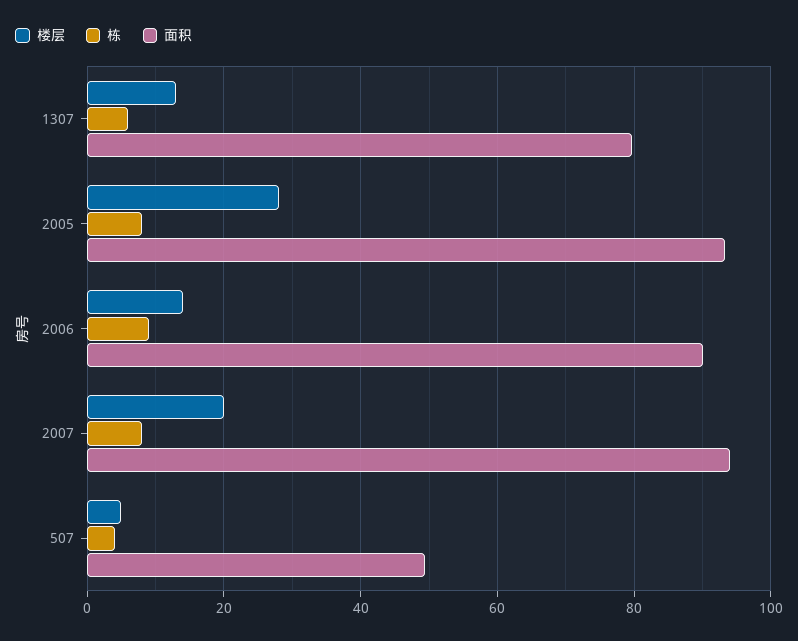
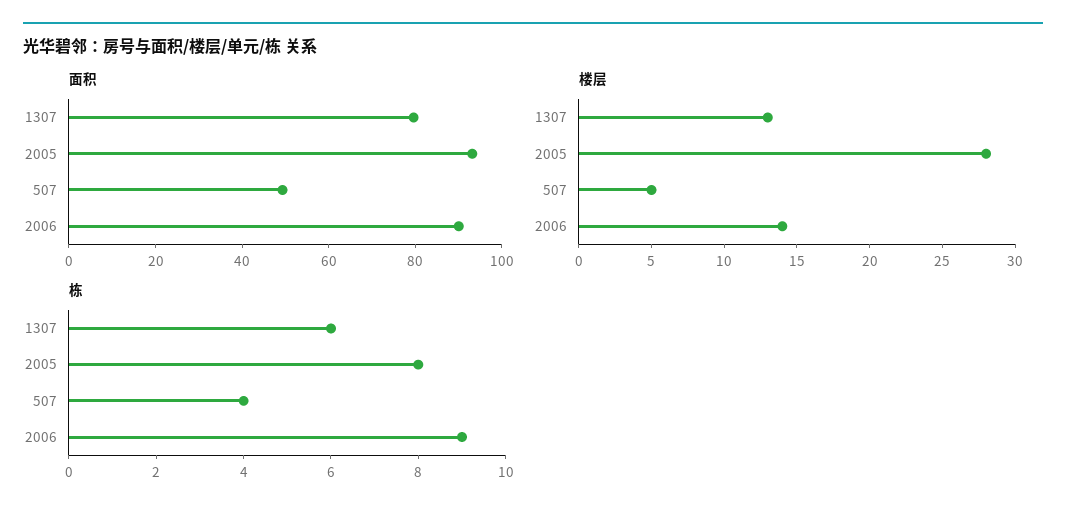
楼层, 2007: 20 -> none
栋, 2007: 8 -> none
面积, 2007: 94 -> none

